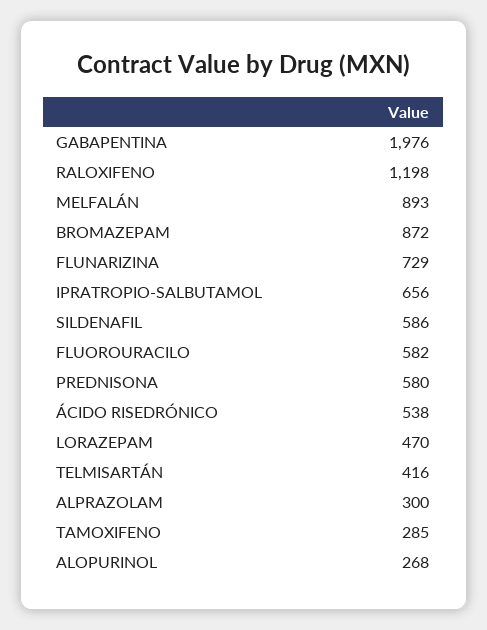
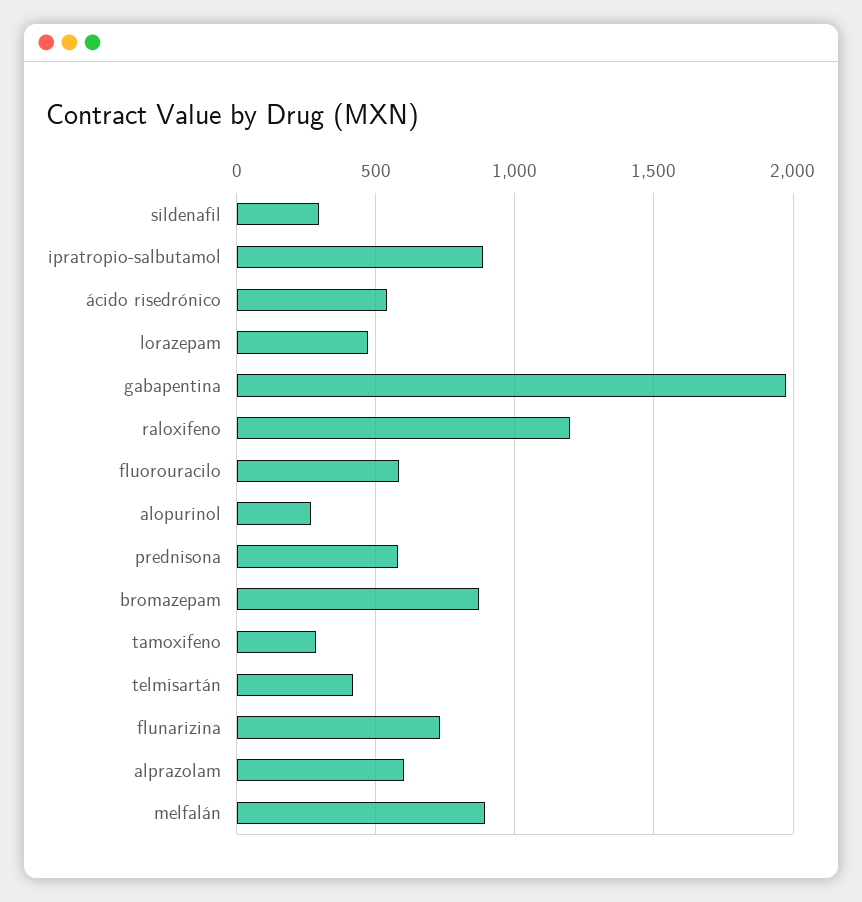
IPRATROPIO-SALBUTAMOL: 656 -> 900
SILDENAFIL: 586 -> 300
ALPRAZOLAM: 300 -> 600

